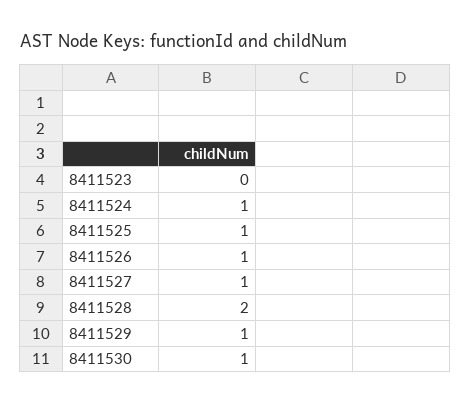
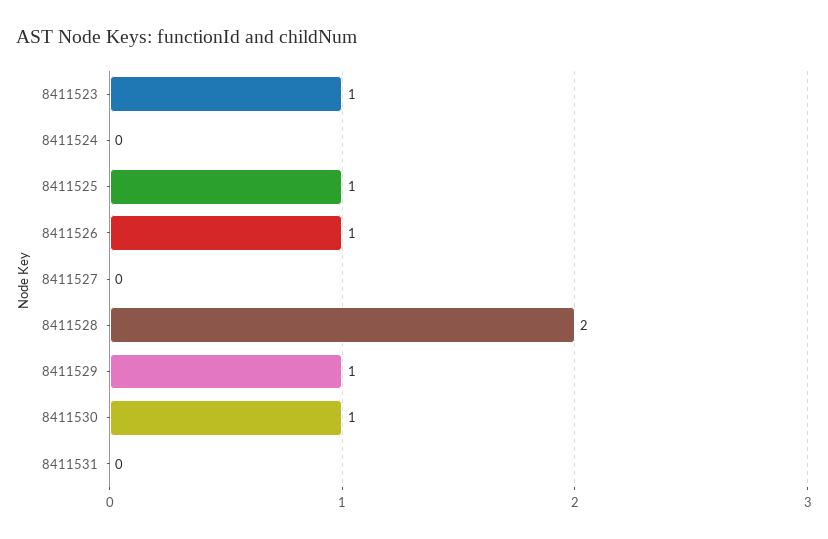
8411523: 0 -> 1
8411524: 1 -> 0
8411527: 1 -> 0
8411531: none -> 0

